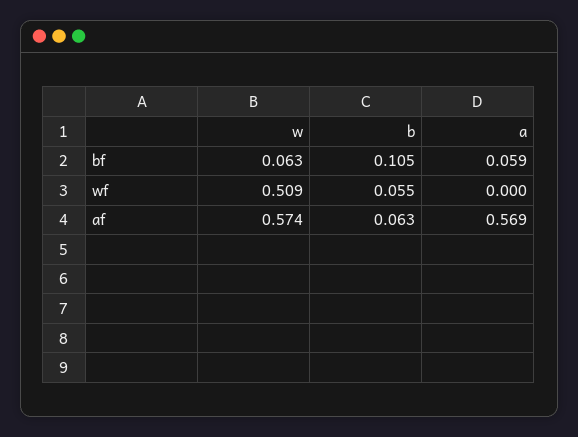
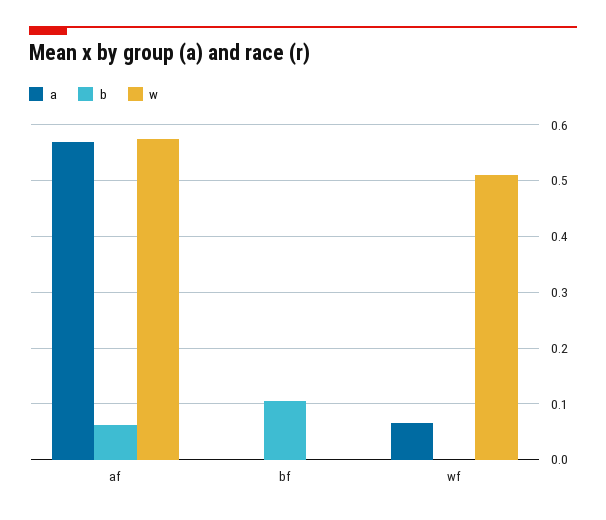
w, bf: 0.063 -> 0
a, bf: 0.059 -> 0
b, wf: 0.055 -> 0
a, wf: 0 -> 0.06

